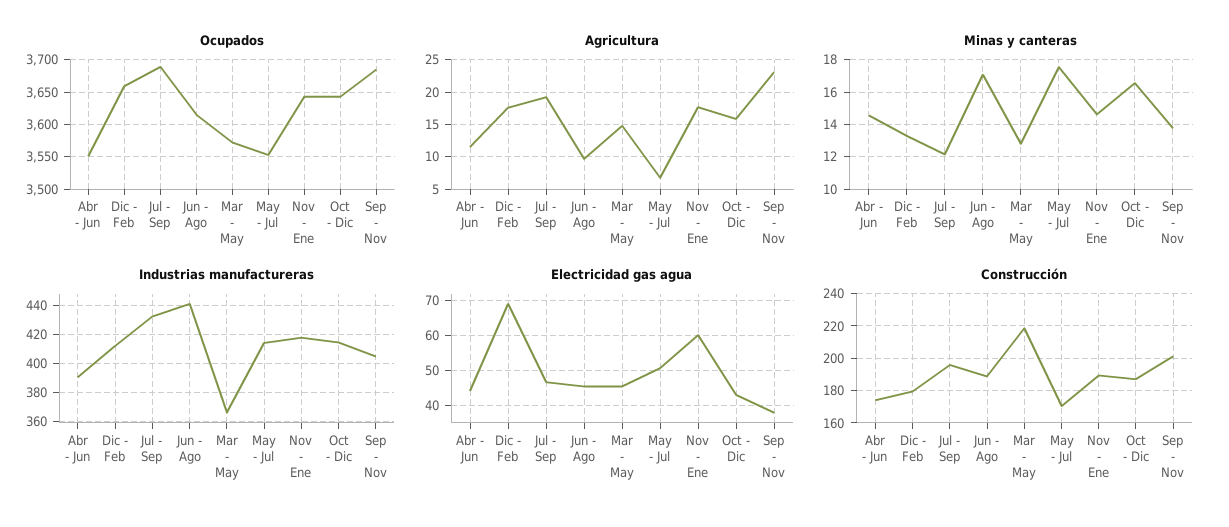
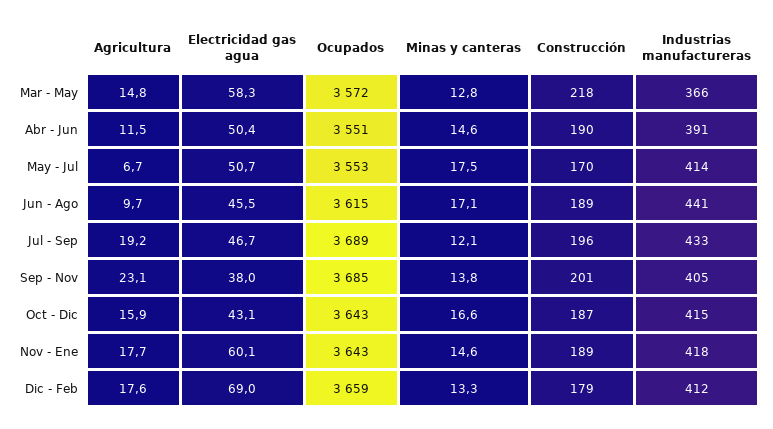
Electricidad gas agua, Abr - Jun: 44 -> 50.4
Electricidad gas agua, Mar - May: 46 -> 58.3
Construcción, Abr - Jun: 175 -> 190

